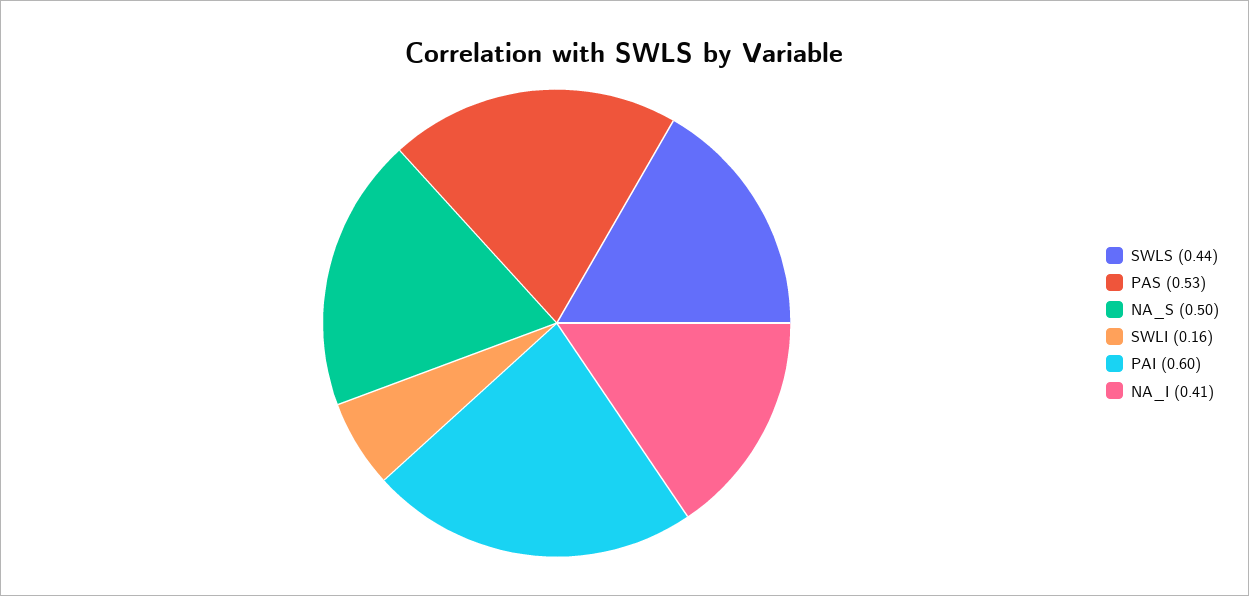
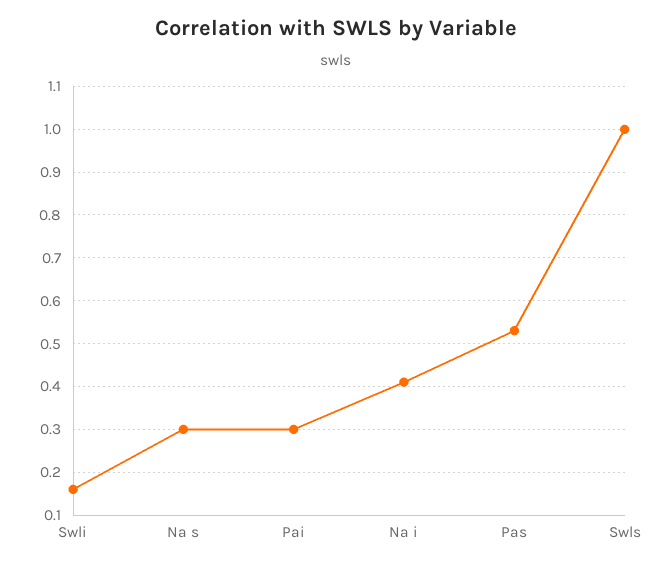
SWLS: 0.44 -> 1
NA_S: 0.5 -> 0.3
PAI: 0.6 -> 0.3

